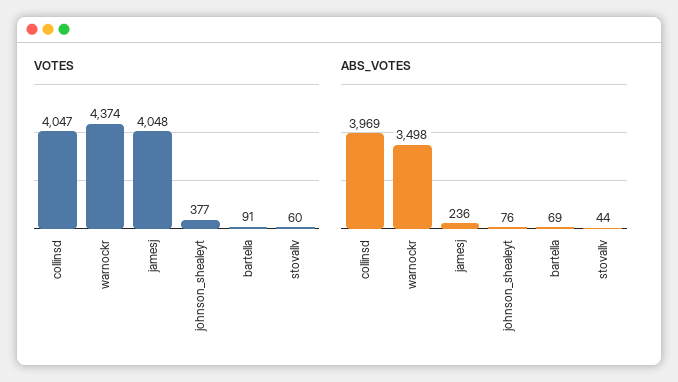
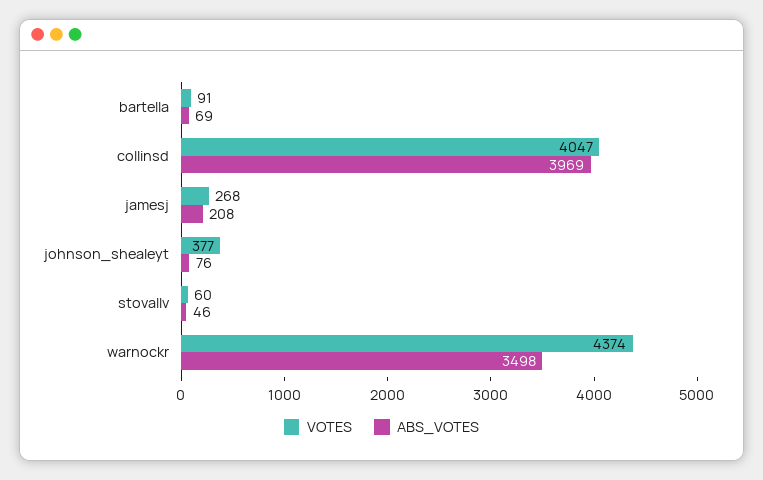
VOTES, jamesj: 4048 -> 268
ABS_VOTES, jamesj: 236 -> 208
ABS_VOTES, stovallv: 44 -> 46

